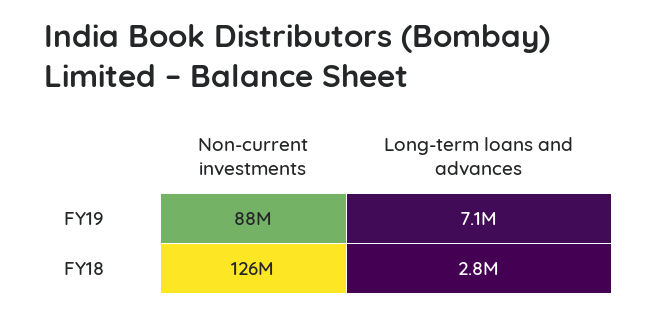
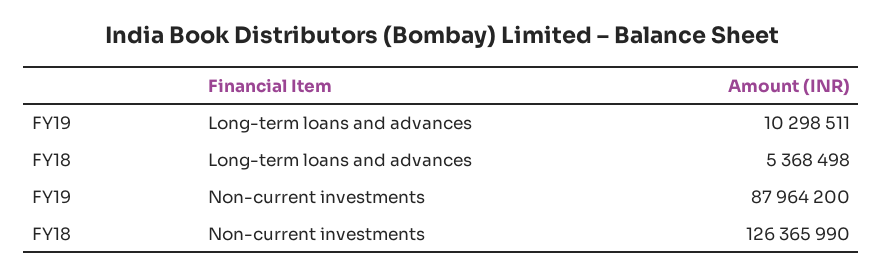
Long-term loans and advances, FY19: 7100000 -> 10298511
Long-term loans and advances, FY18: 2800000 -> 5368498

